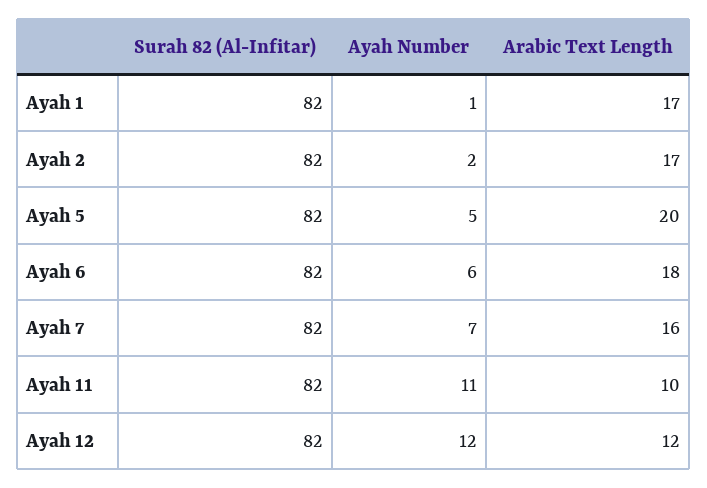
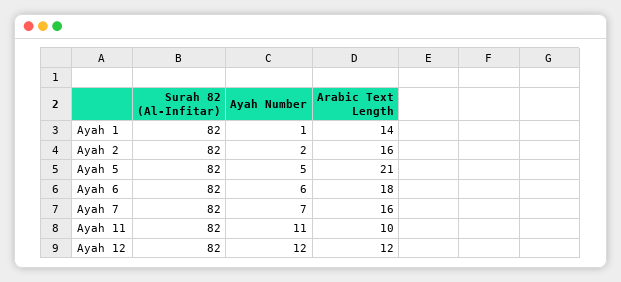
Arabic Text Length, Ayah 1: 17 -> 14
Arabic Text Length, Ayah 2: 17 -> 16
Arabic Text Length, Ayah 5: 20 -> 21

